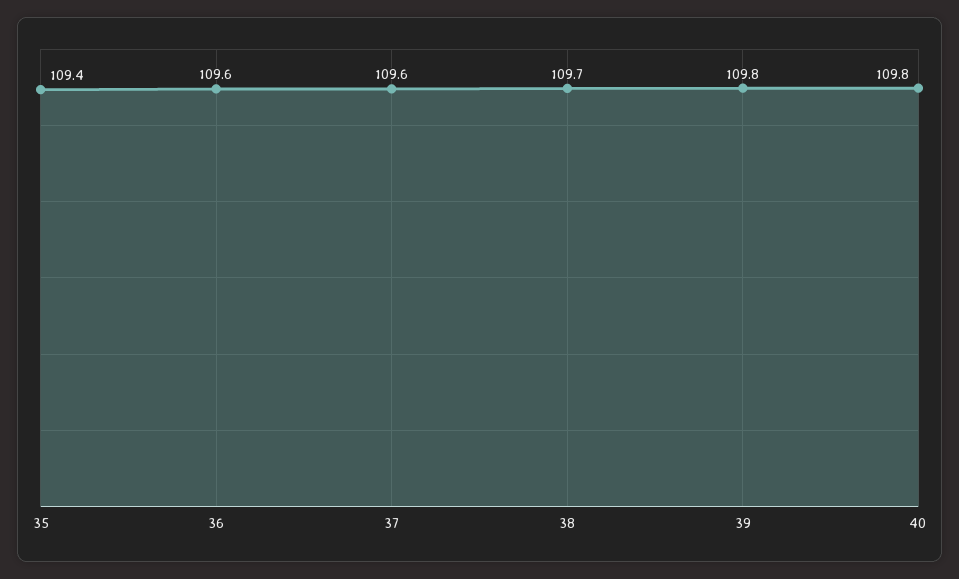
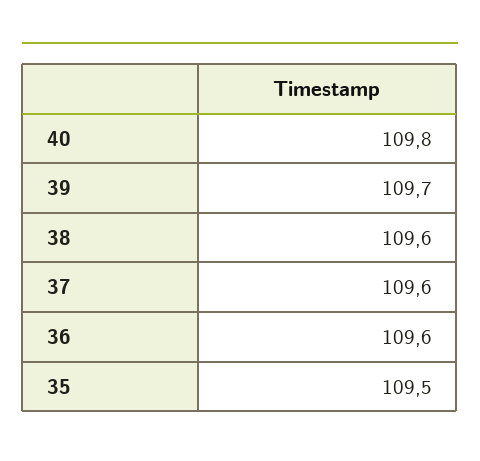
35: 109.4 -> 109.5
38: 109.7 -> 109.6
39: 109.8 -> 109.7

